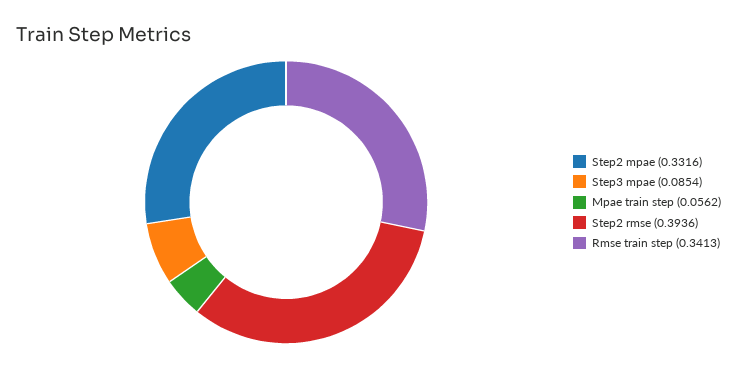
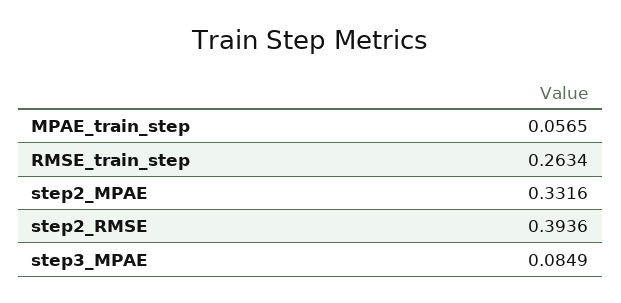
Step3 mpae: 0.0854 -> 0.0849
Mpae train step: 0.0562 -> 0.0565
Rmse train step: 0.3413 -> 0.2634

